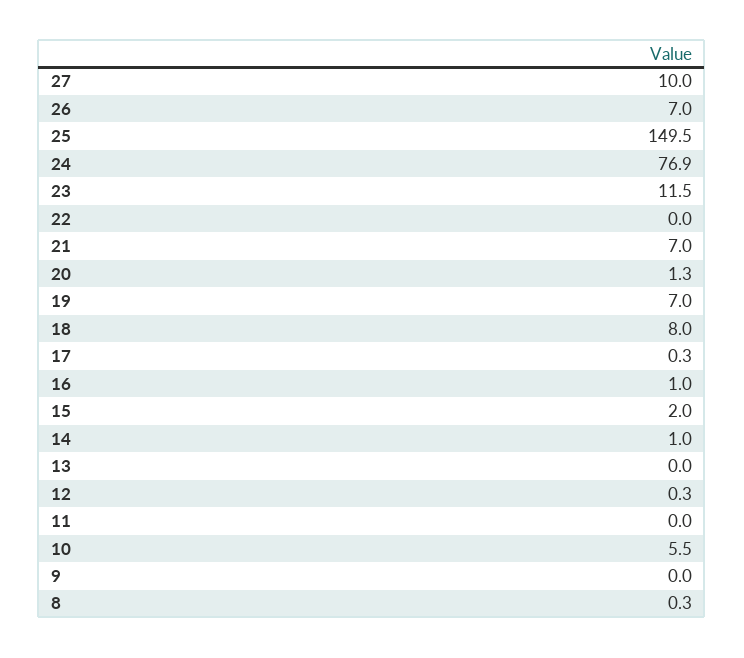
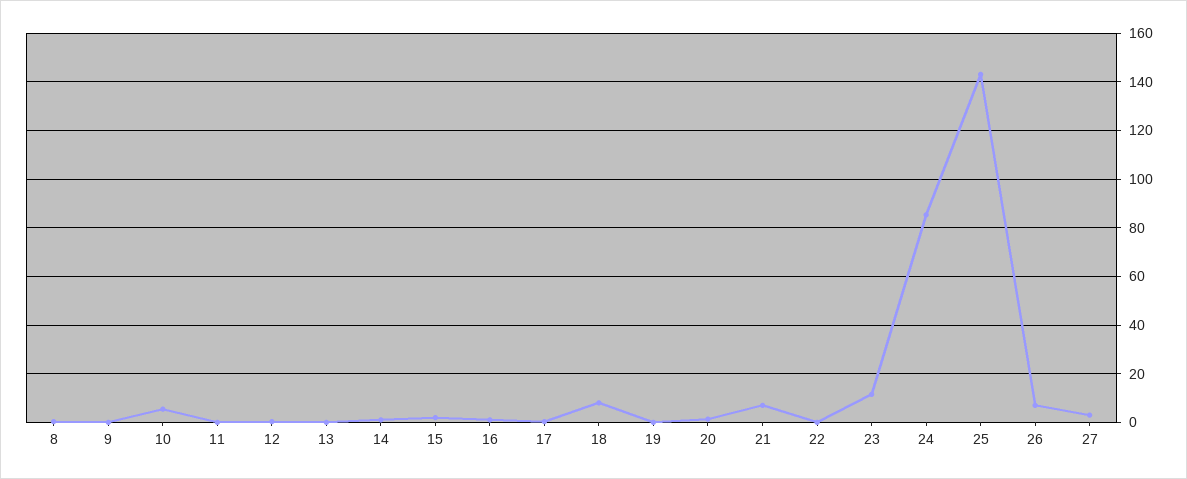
27: 10 -> 2.5
25: 149.5 -> 142.5
24: 76.9 -> 85
19: 7 -> 0

